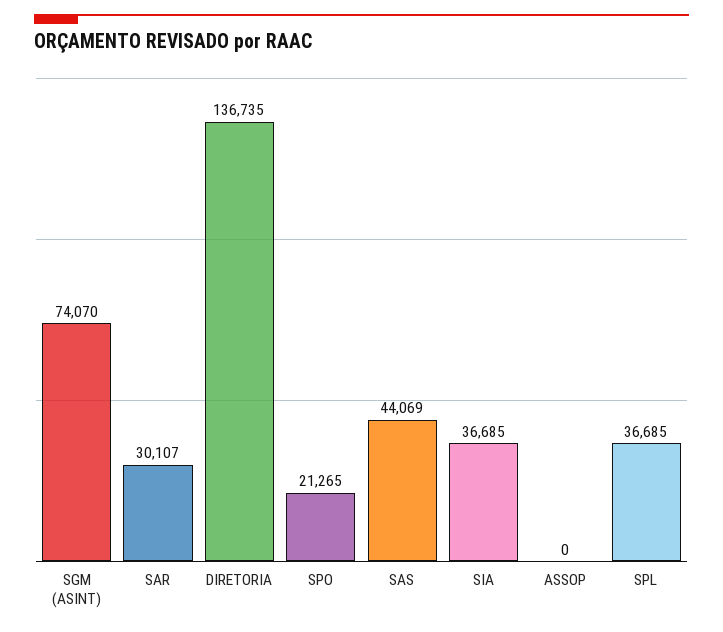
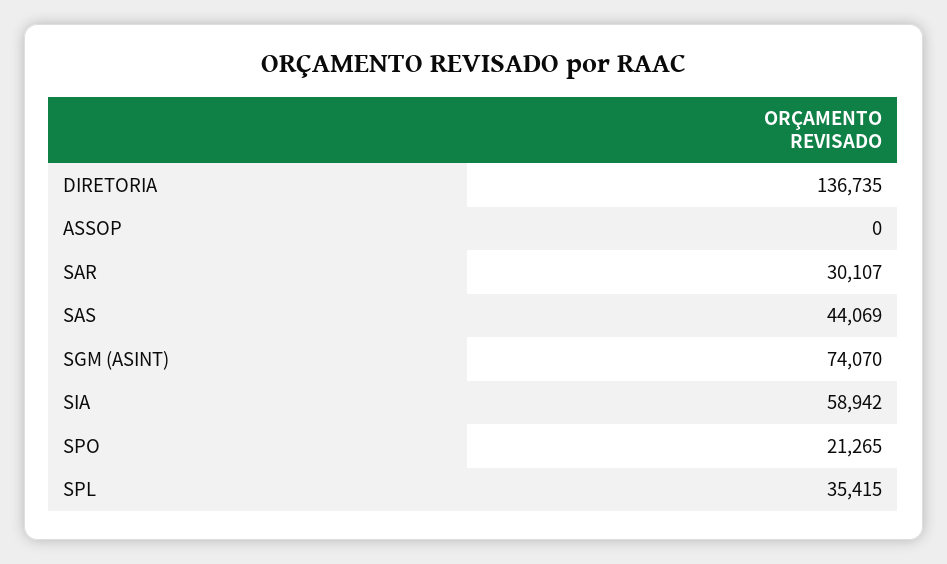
SIA: 36685 -> 58942
SPL: 36685 -> 35415

